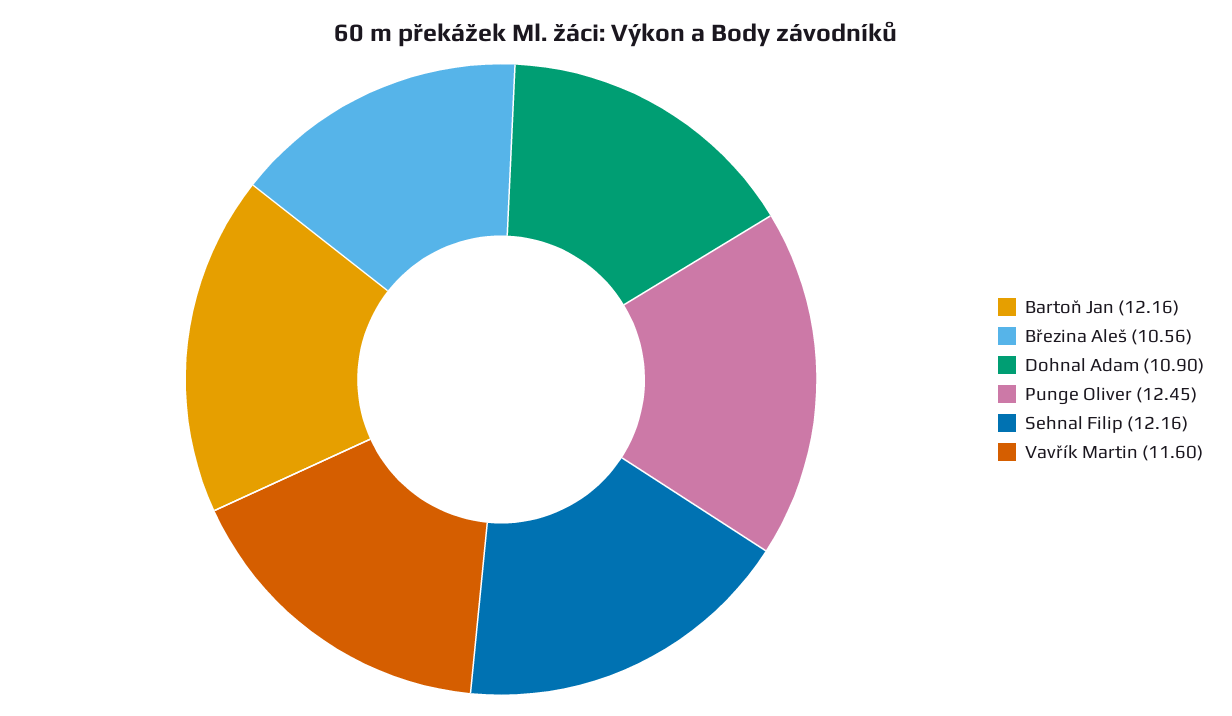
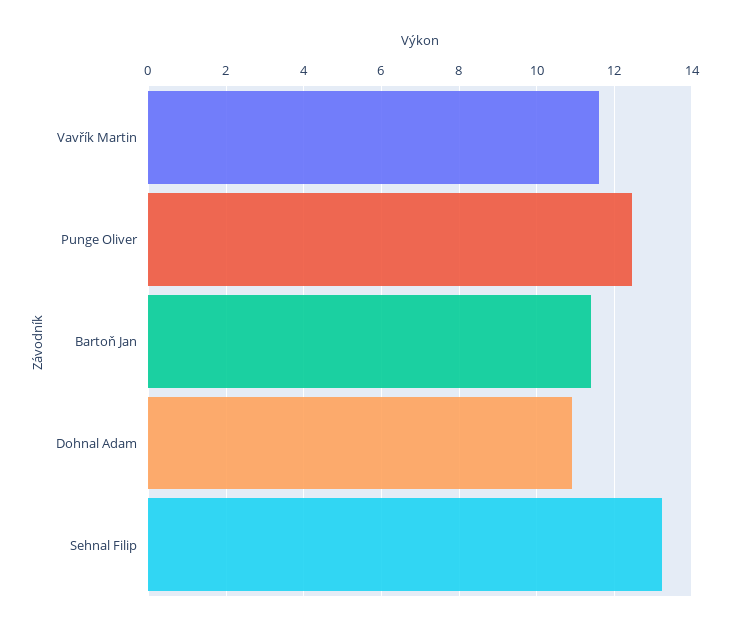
Bartoň Jan: 12.16 -> 11.4
Březina Aleš: 10.56 -> none
Sehnal Filip: 12.16 -> 13.2

